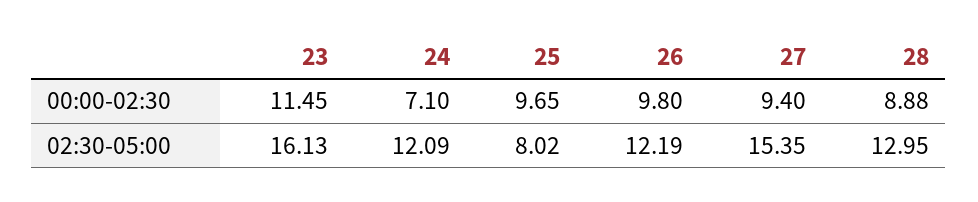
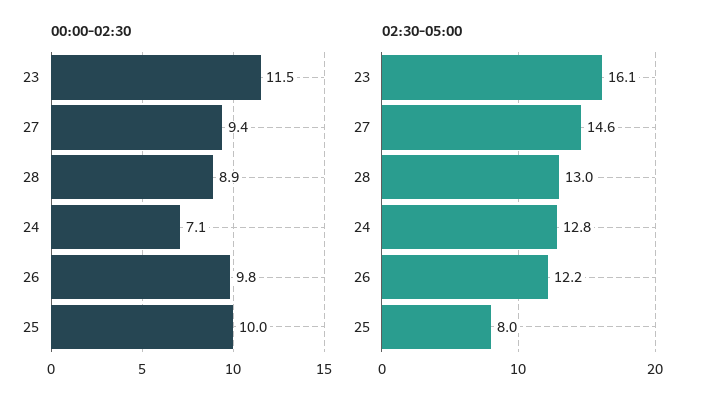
00:00-02:30, 25: 9.65 -> 10
02:30-05:00, 24: 12.09 -> 12.8
02:30-05:00, 27: 15.35 -> 14.6

